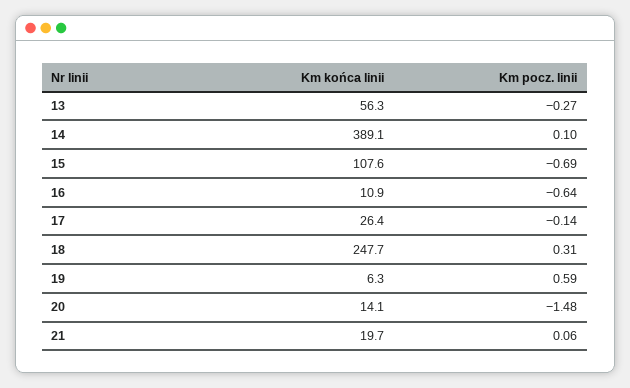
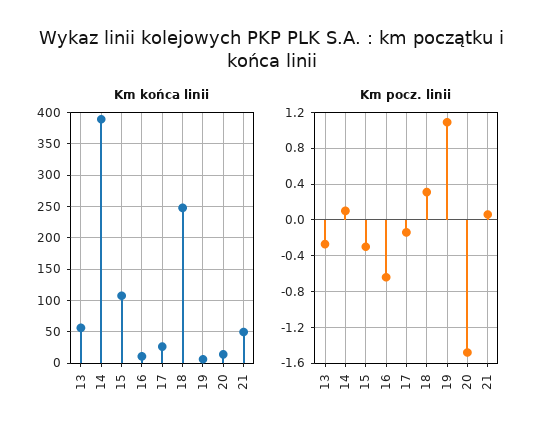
Km pocz. linii, 15: -0.69 -> -0.3
Km pocz. linii, 19: 0.59 -> 1.1
Km końca linii, 21: 19.7 -> 50

